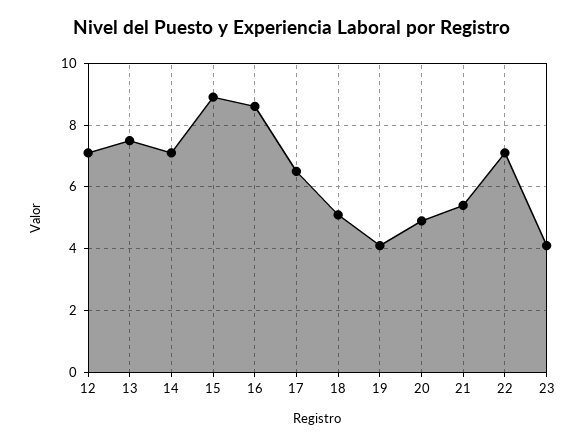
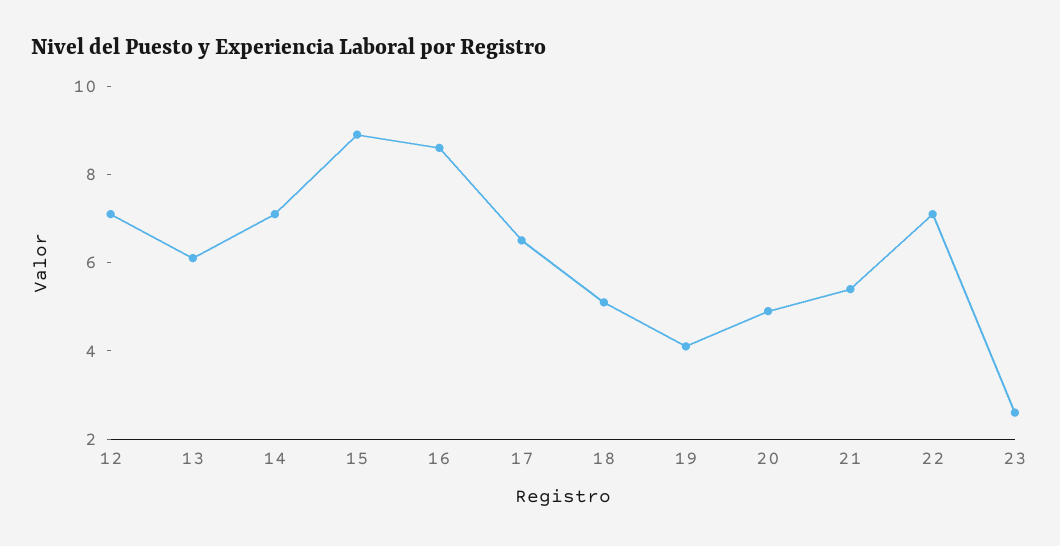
13: 7.5 -> 6
23: 4 -> 2.5

